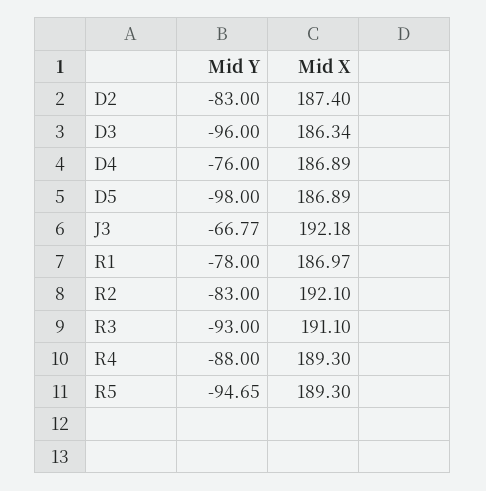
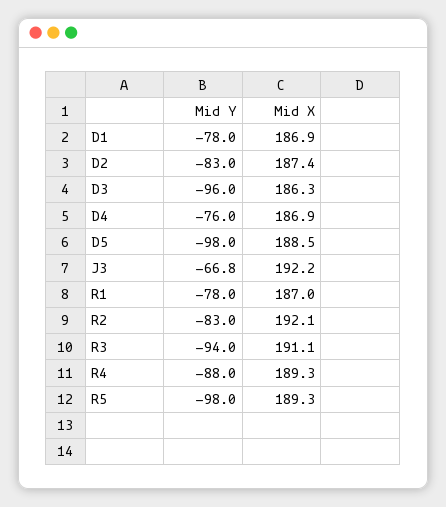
Mid X, D5: 186.89 -> 188.5
Mid Y, R3: -93 -> -94
Mid Y, R5: -94.65 -> -98
Mid Y, D1: none -> -78
Mid X, D1: none -> 186.9

